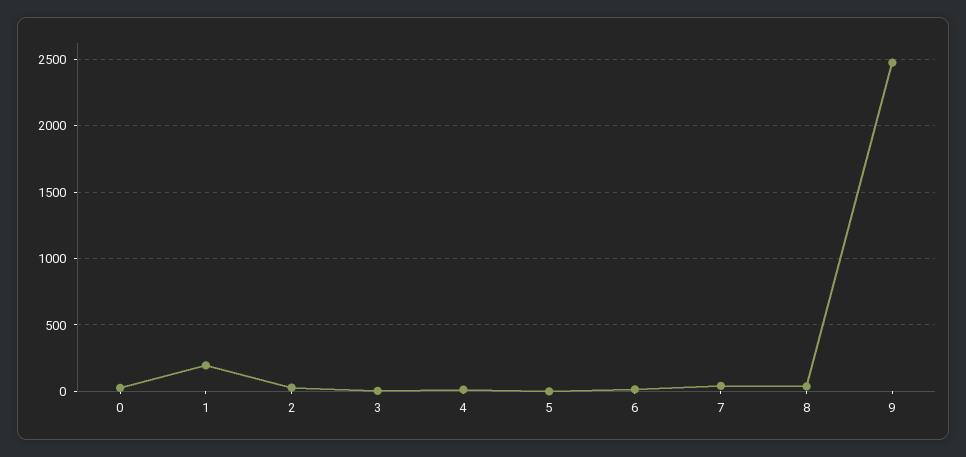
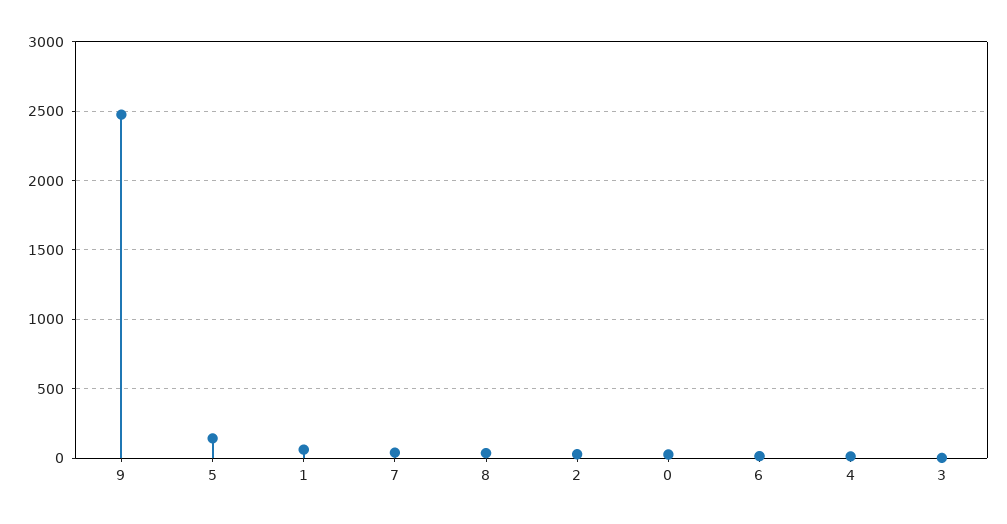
1: 200 -> 50
5: 0 -> 150

